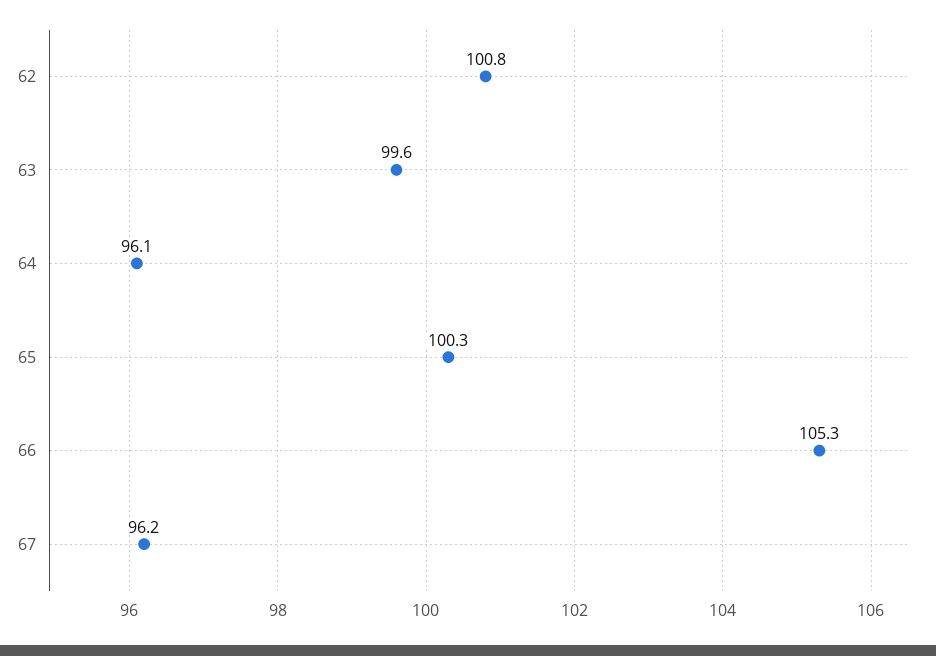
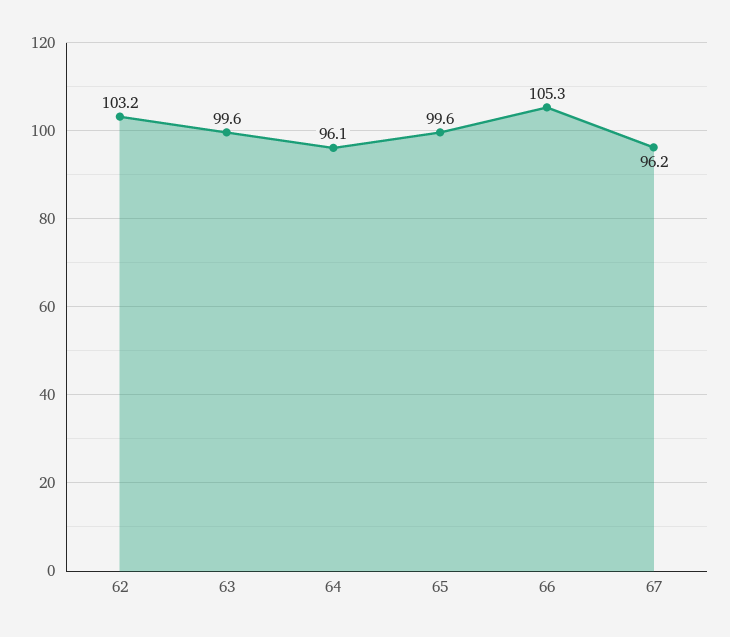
62: 100.8 -> 103.2
65: 100.3 -> 99.6

